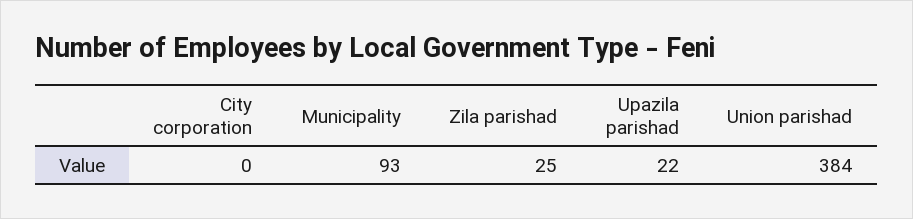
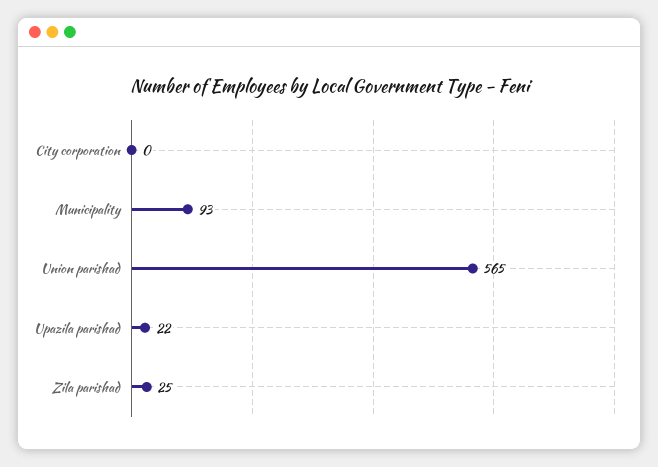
Union parishad: 384 -> 565

